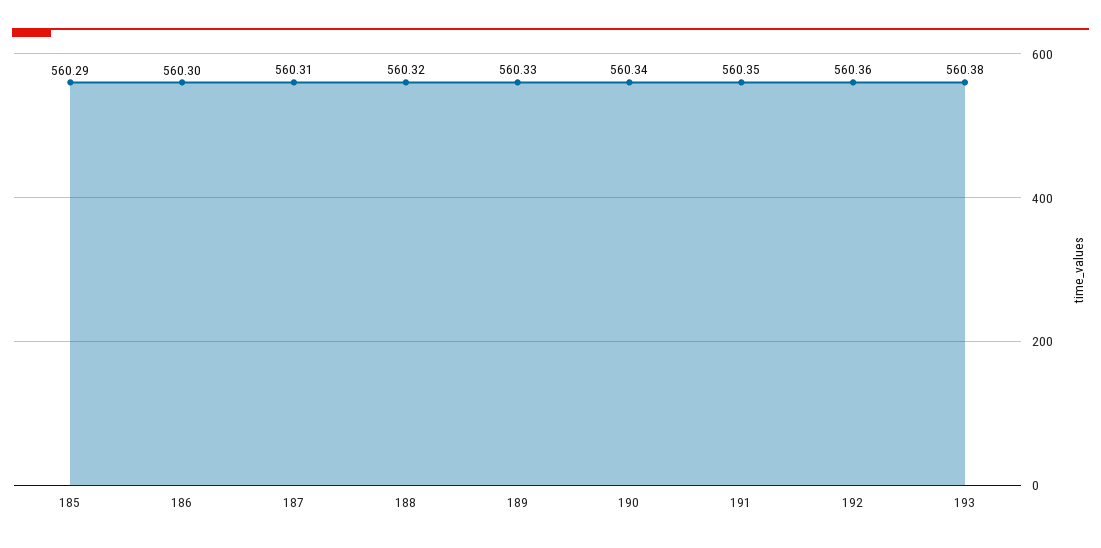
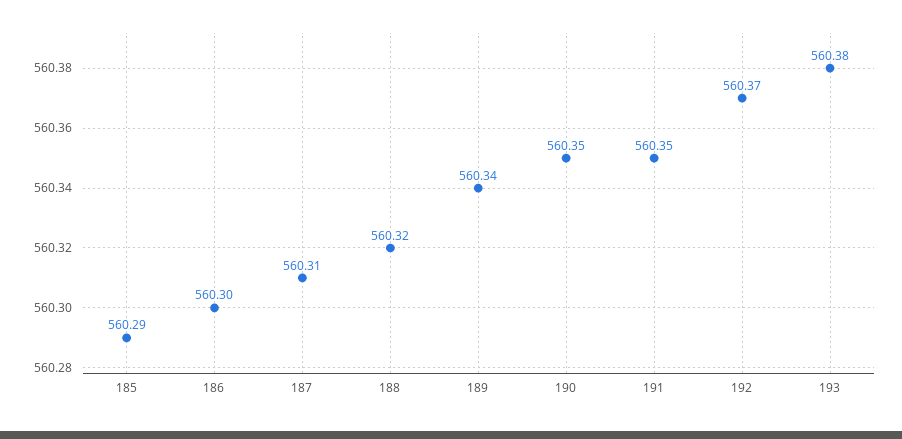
189: 560.33 -> 560.34
190: 560.34 -> 560.35
192: 560.36 -> 560.37

